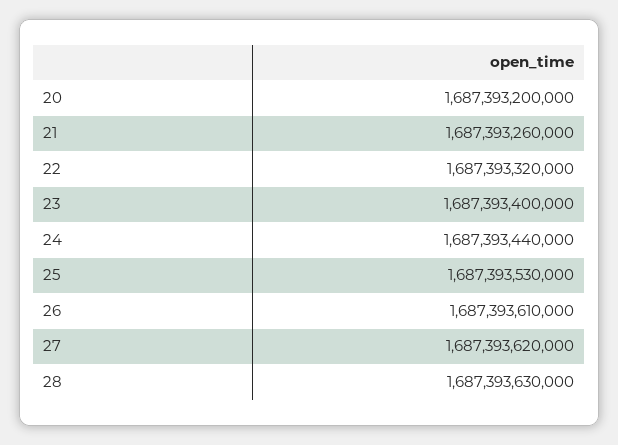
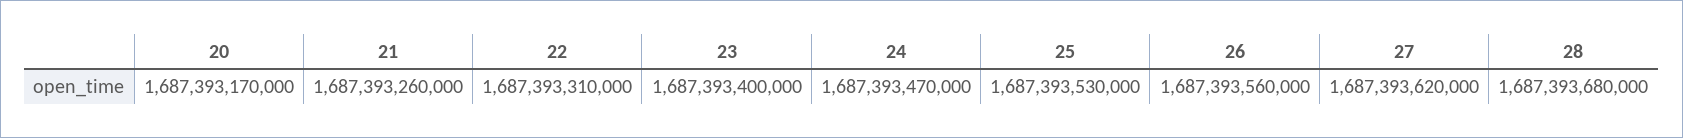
20: 1687393200000 -> 1687393170000
22: 1687393320000 -> 1687393310000
24: 1687393440000 -> 1687393470000
26: 1687393610000 -> 1687393560000
28: 1687393630000 -> 1687393680000

